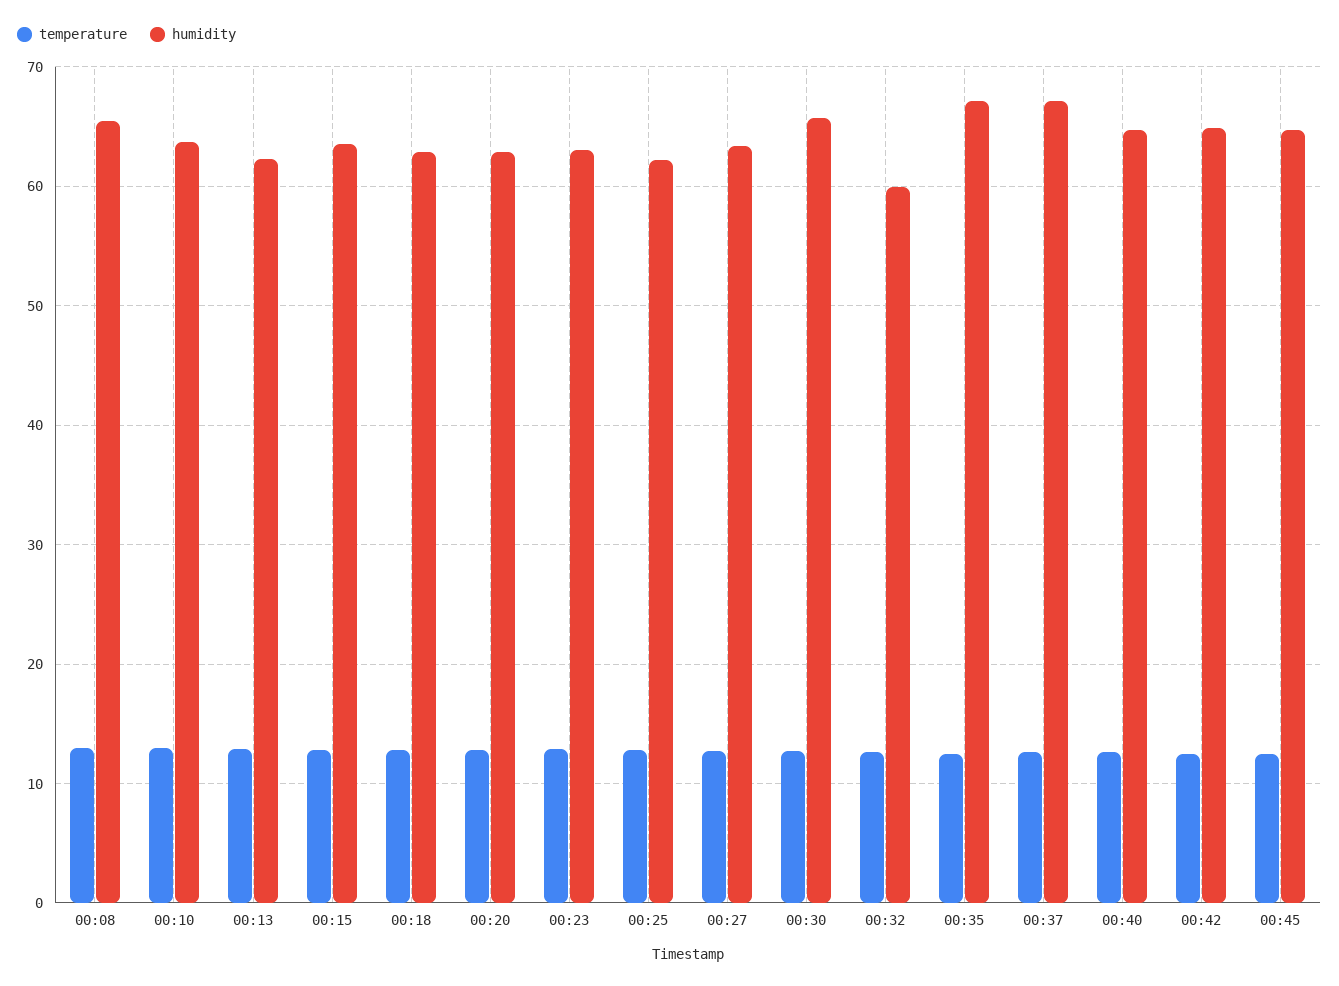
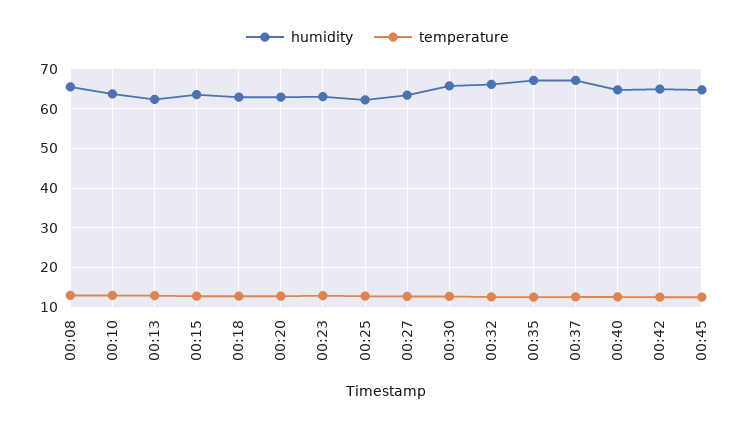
humidity, 00:32: 60 -> 66

